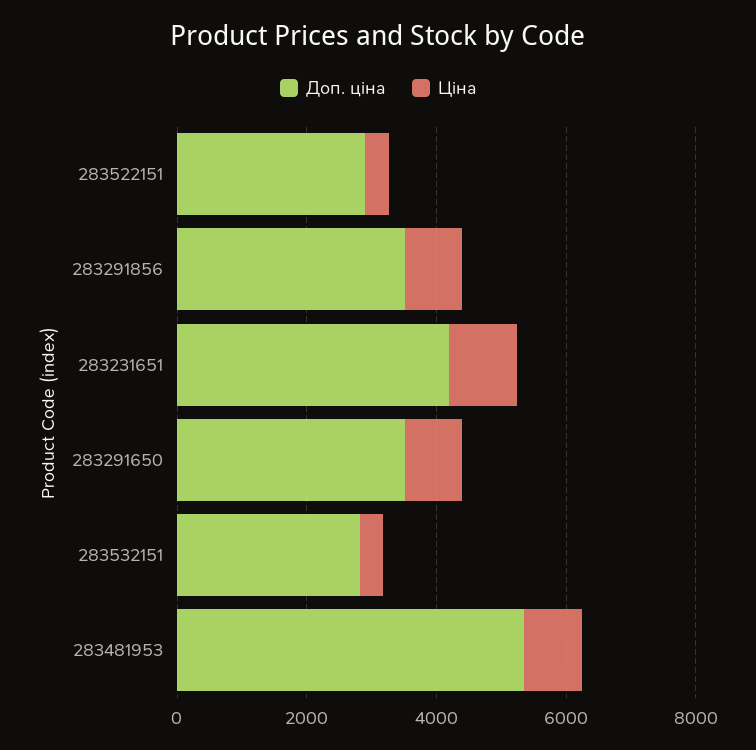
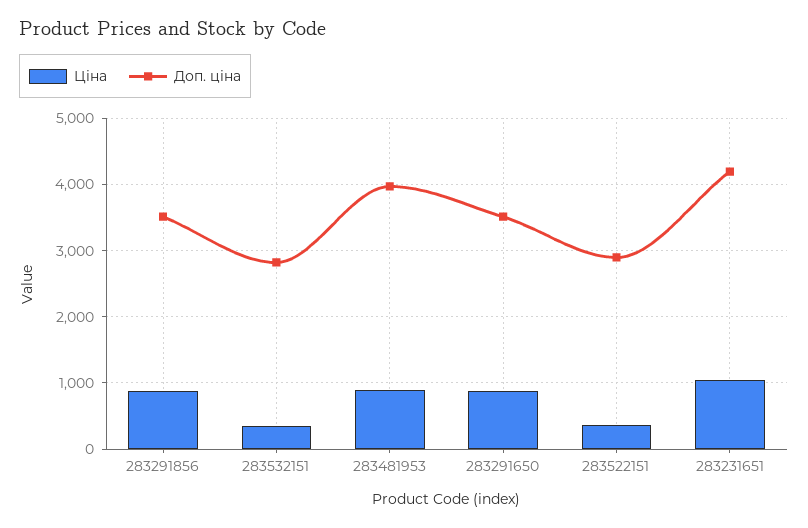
Доп. ціна, 283481953: 5500 -> 4000

